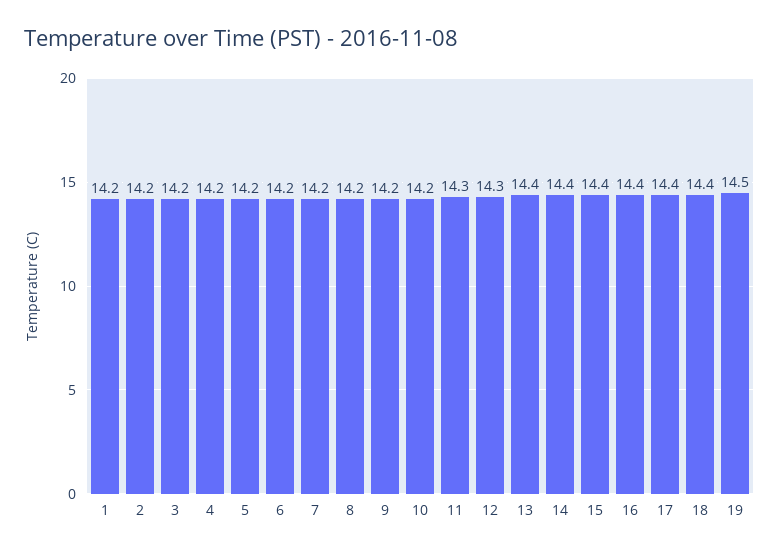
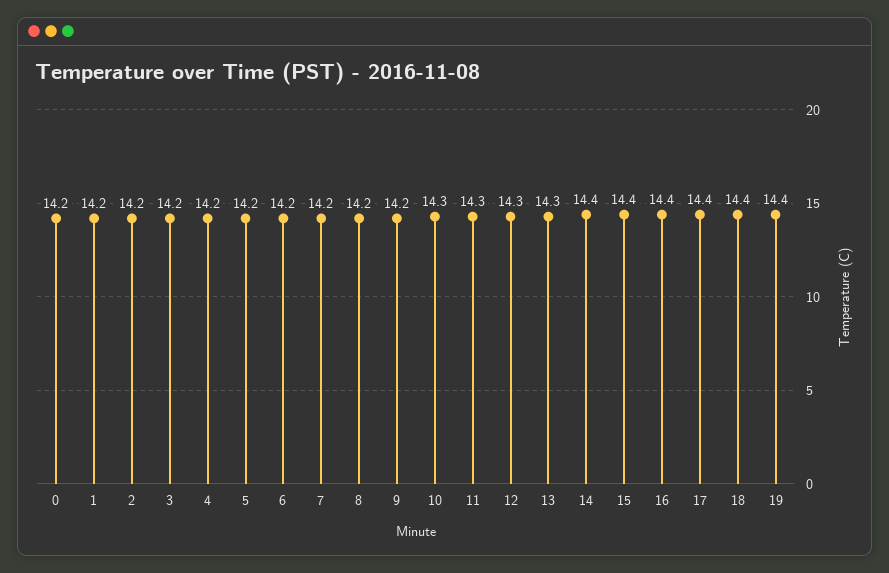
10: 14.2 -> 14.3
13: 14.4 -> 14.3
19: 14.5 -> 14.4
0: none -> 14.2

